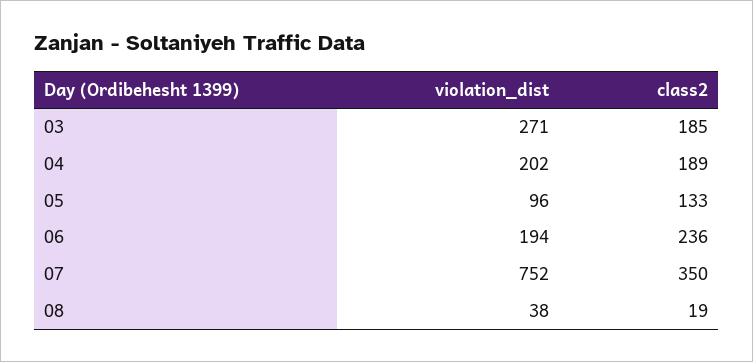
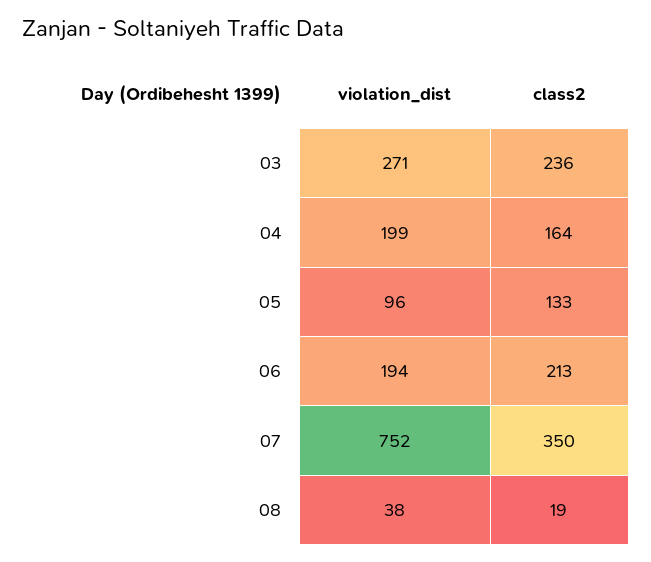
class2, 03: 185 -> 236
violation_dist, 04: 202 -> 199
class2, 04: 189 -> 164
class2, 06: 236 -> 213

